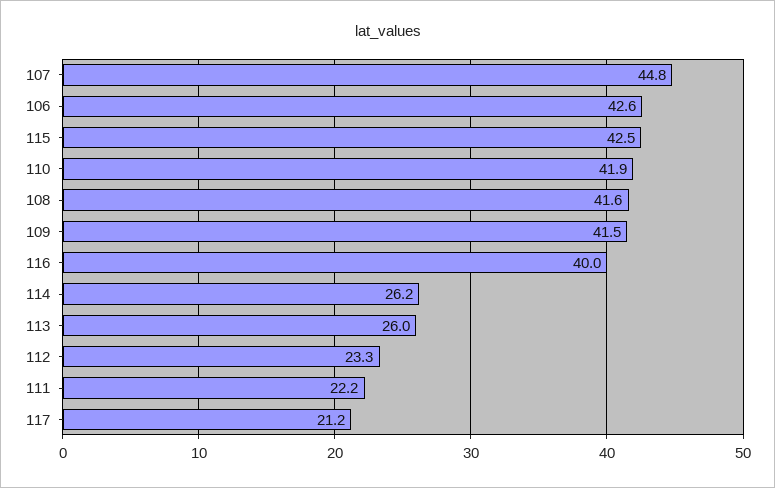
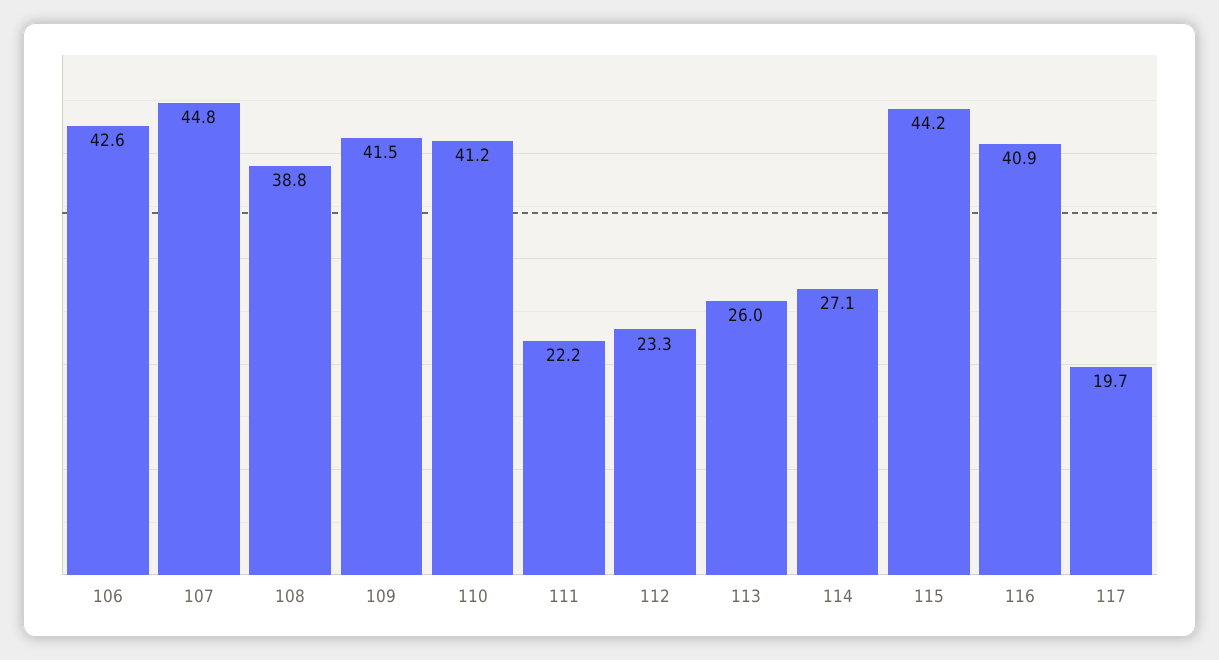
115: 42.5 -> 44.2
110: 41.9 -> 41.2
108: 41.6 -> 38.8
116: 40 -> 40.9
114: 26.2 -> 27.1
117: 21.2 -> 19.7

